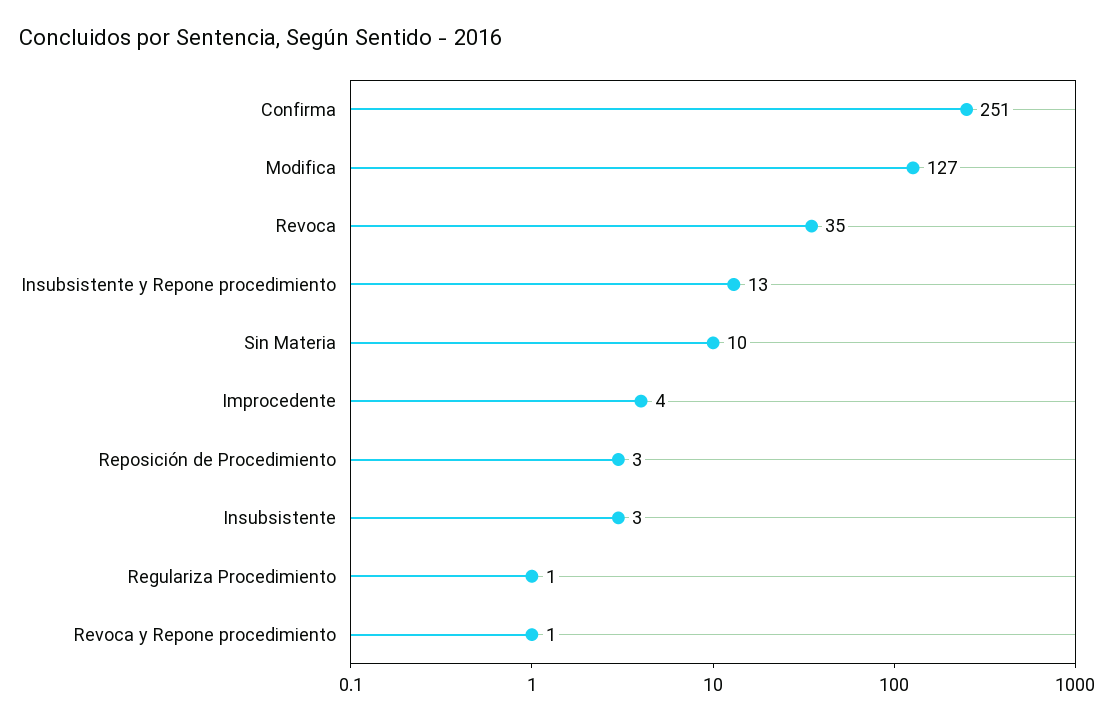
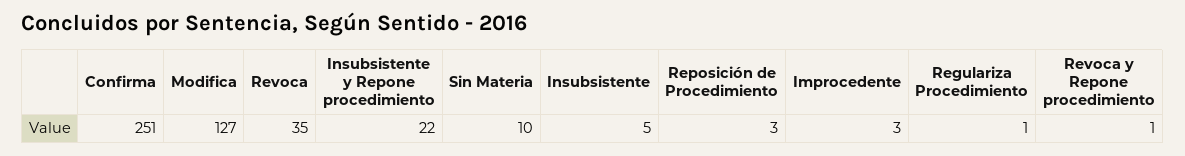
Insubsistente y Repone procedimiento: 13 -> 22
Improcedente: 4 -> 3
Insubsistente: 3 -> 5

